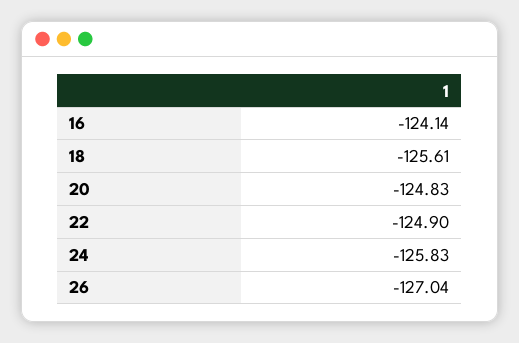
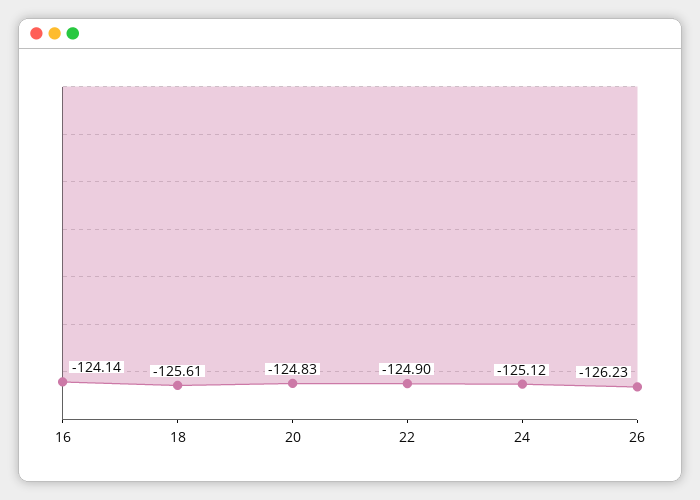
24: -125.83 -> -125.12
26: -127.04 -> -126.23

